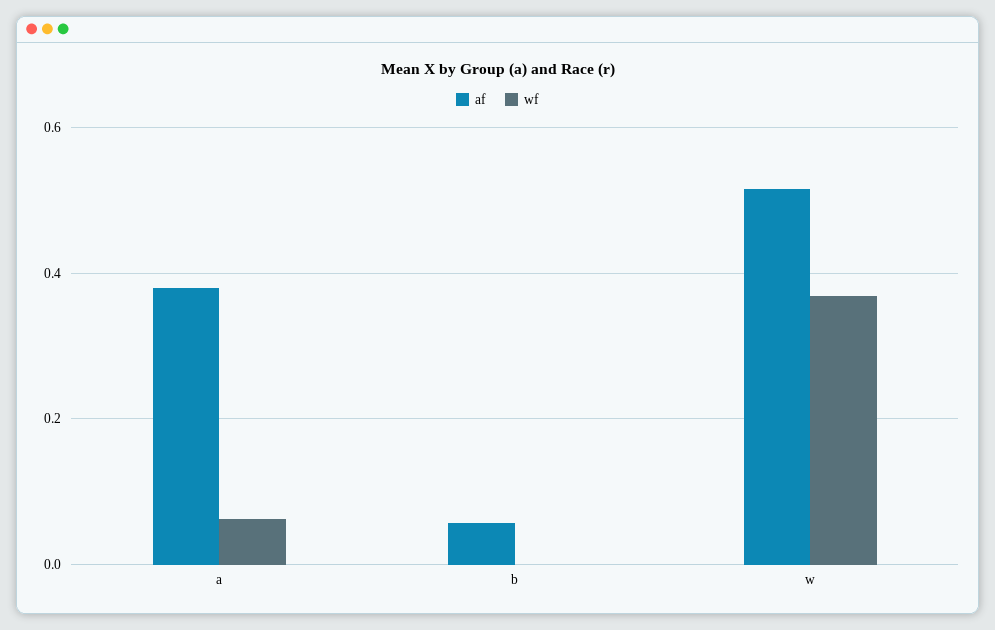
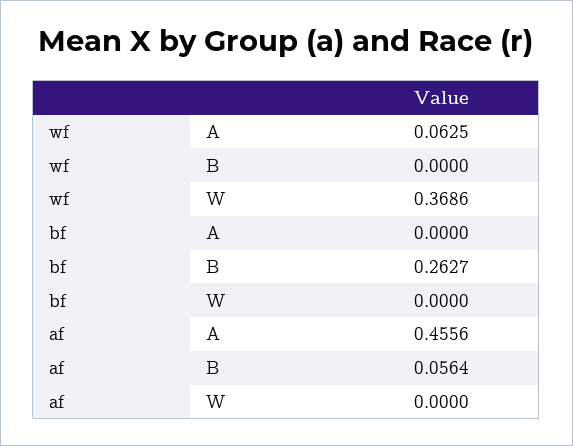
af, a: 0.38 -> 0.4556
af, w: 0.52 -> 0
bf, a: none -> 0
bf, b: none -> 0.2627
bf, w: none -> 0

